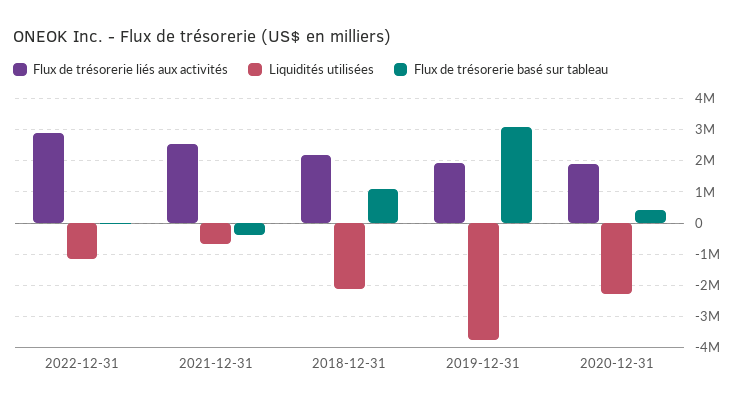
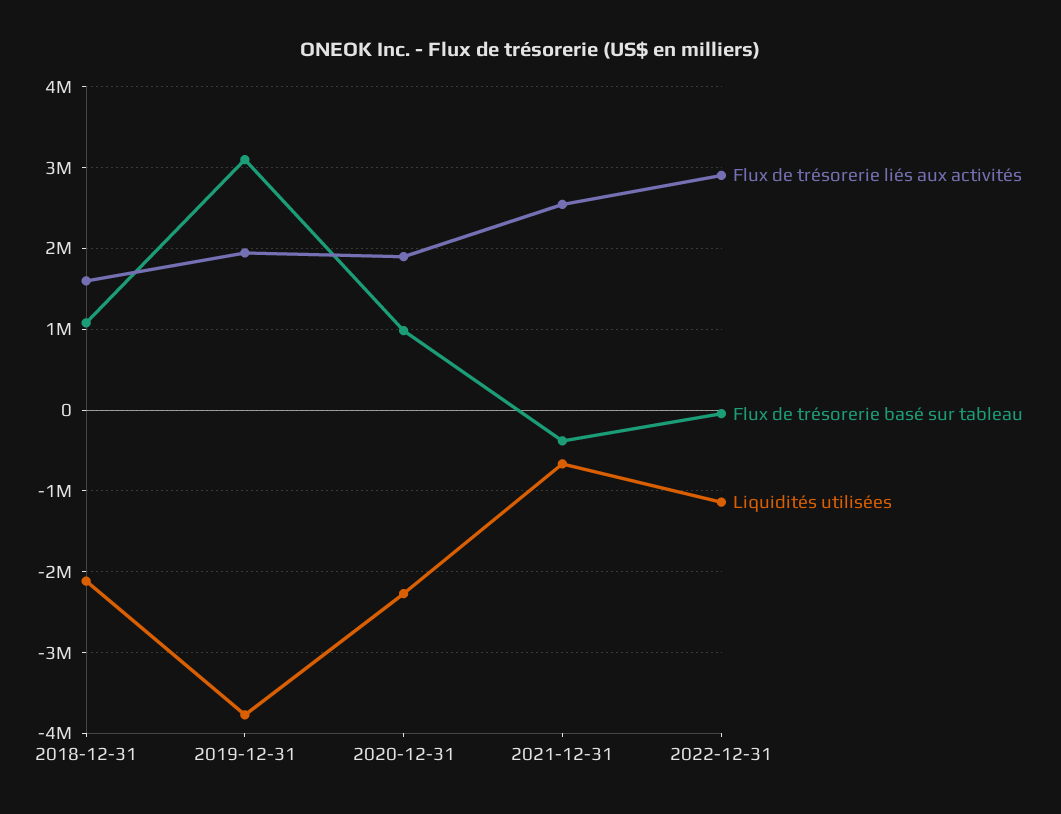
Flux de trésorerie liés aux activités, 2018-12-31: 2200000 -> 1600000
Flux de trésorerie basé sur tableau, 2020-12-31: 400000 -> 1000000

